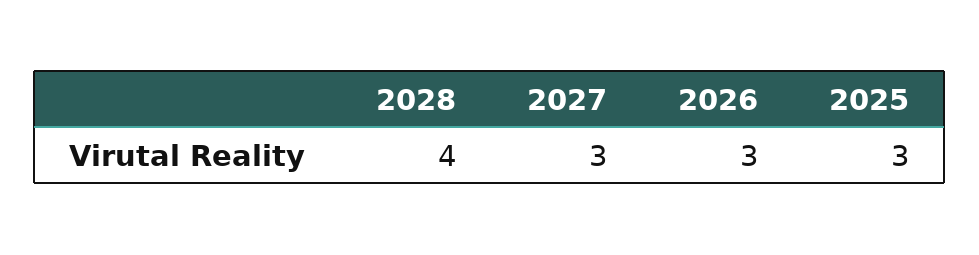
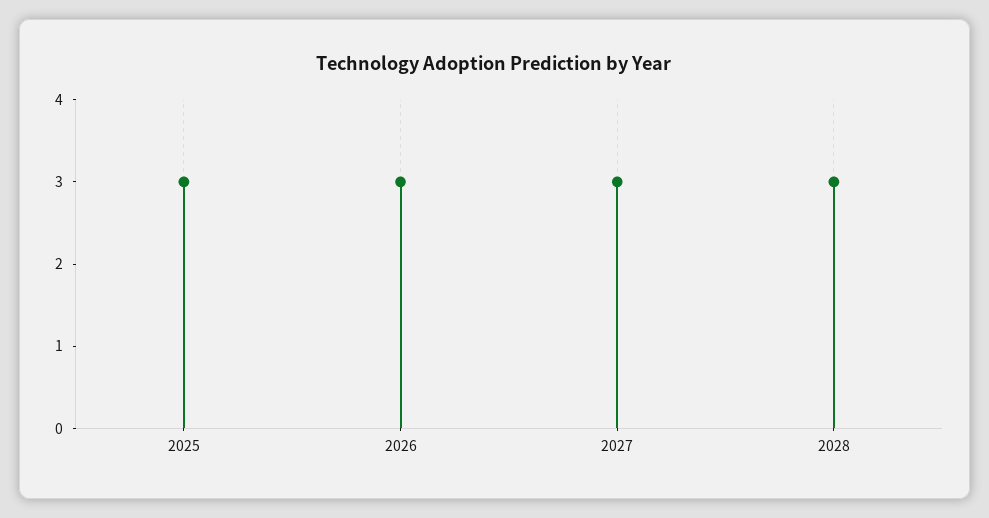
2028: 4 -> 3

